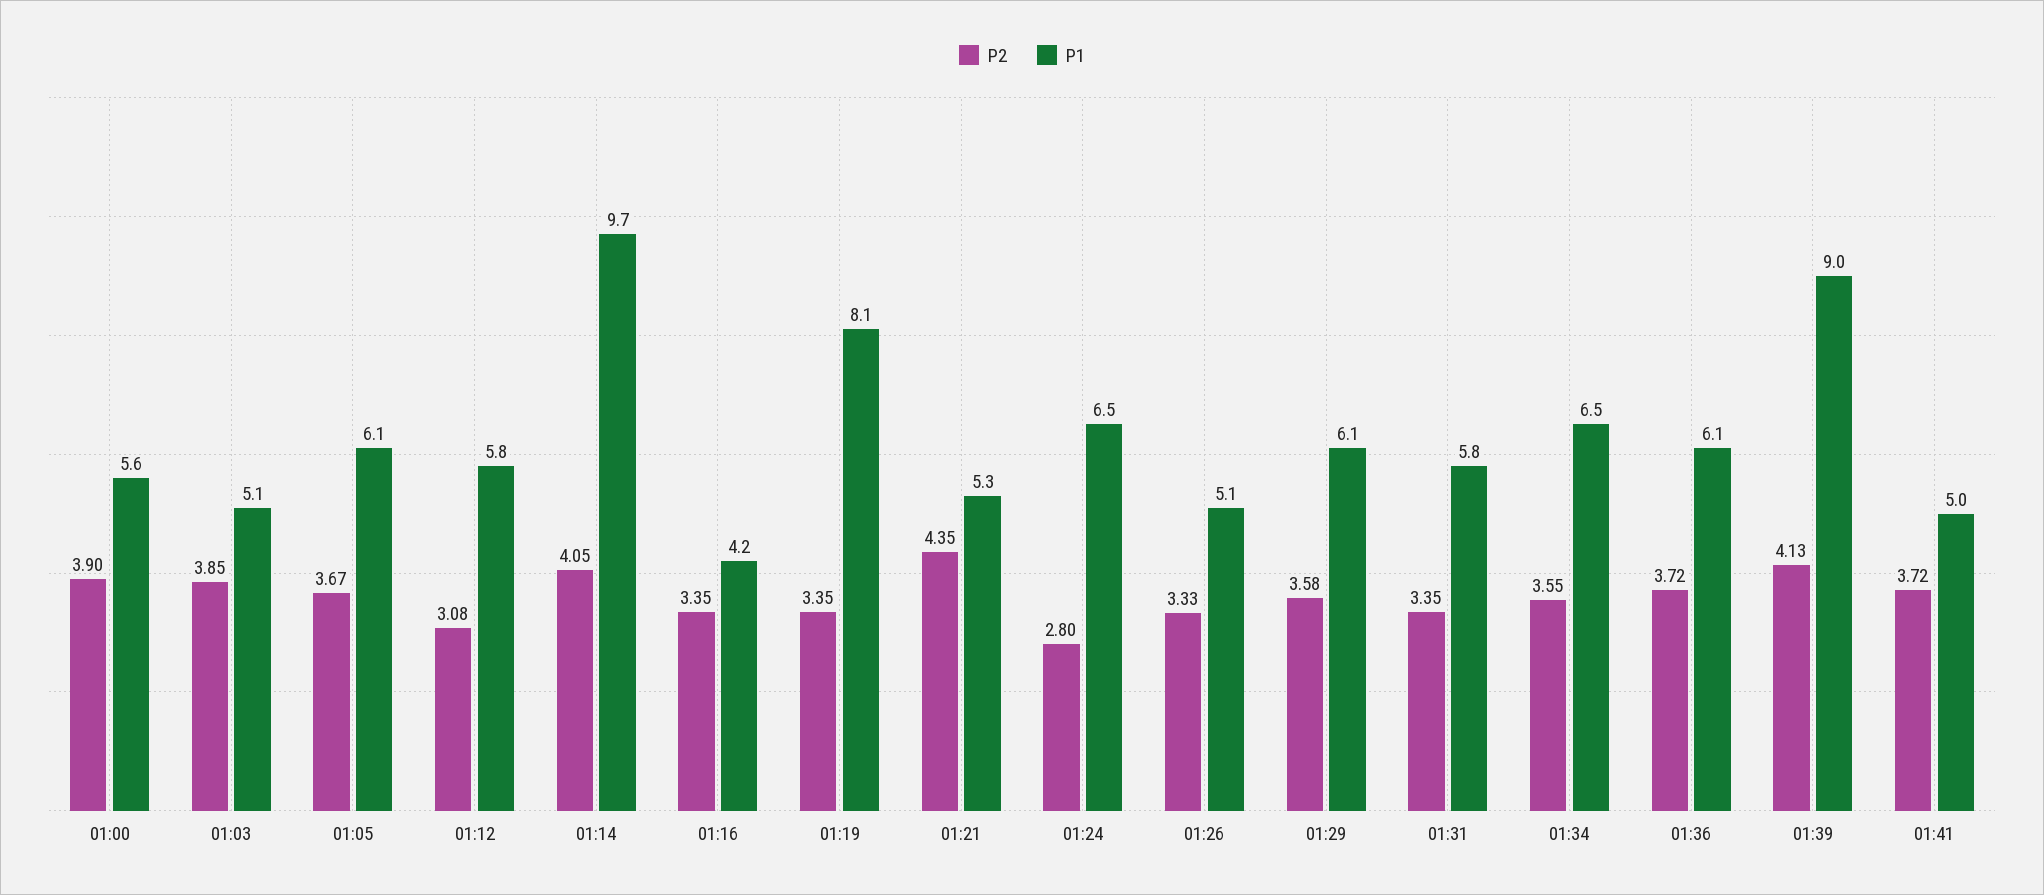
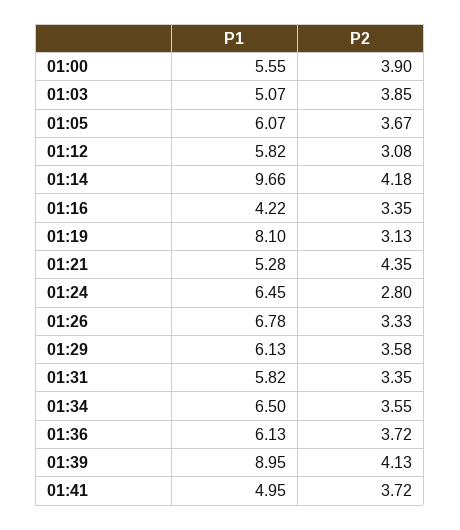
P2, 01:14: 4.05 -> 4.18
P2, 01:19: 3.35 -> 3.13
P1, 01:26: 5.1 -> 6.78

